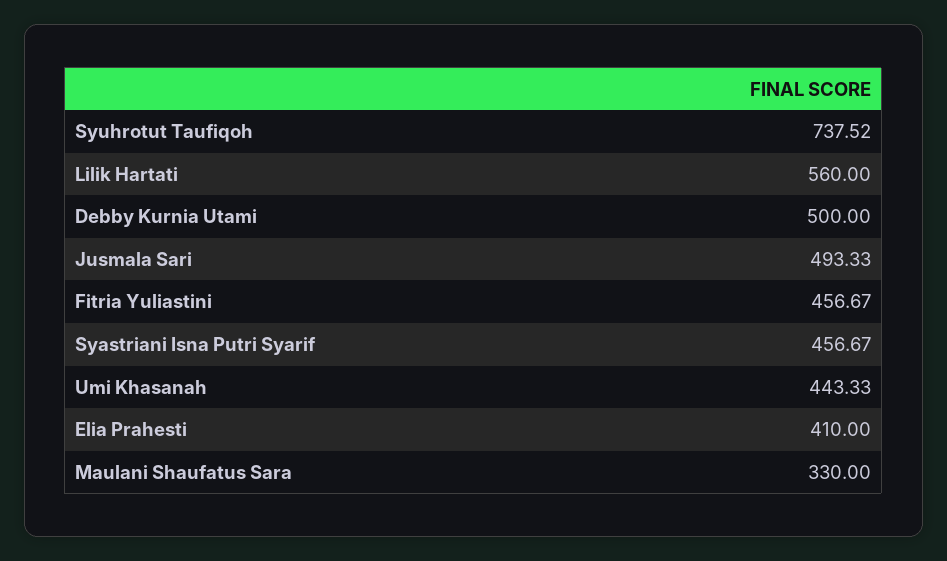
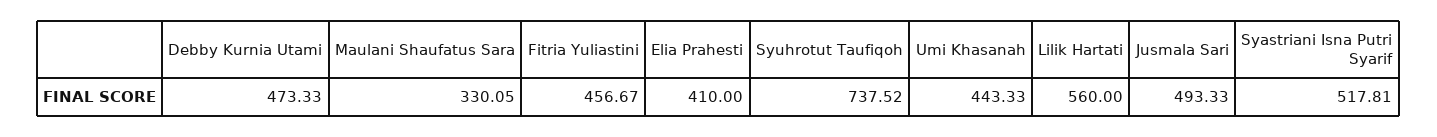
Debby Kurnia Utami: 500 -> 473.33
Syastriani Isna Putri Syarif: 456.67 -> 517.81
Maulani Shaufatus Sara: 330 -> 330.05

